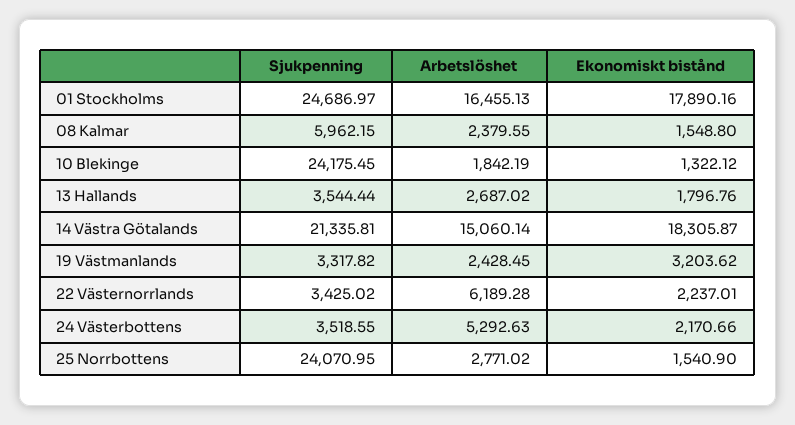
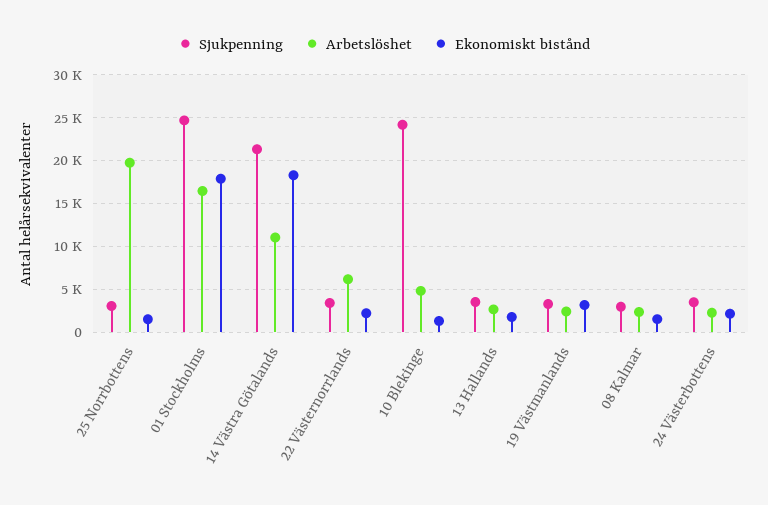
Sjukpenning, 08 Kalmar: 5962.15 -> 3000
Arbetslöshet, 10 Blekinge: 1842.19 -> 5000
Arbetslöshet, 14 Västra Götalands: 15060.14 -> 11000
Arbetslöshet, 24 Västerbottens: 5292.63 -> 2000
Sjukpenning, 25 Norrbottens: 24070.95 -> 3000
Arbetslöshet, 25 Norrbottens: 2771.02 -> 20000

